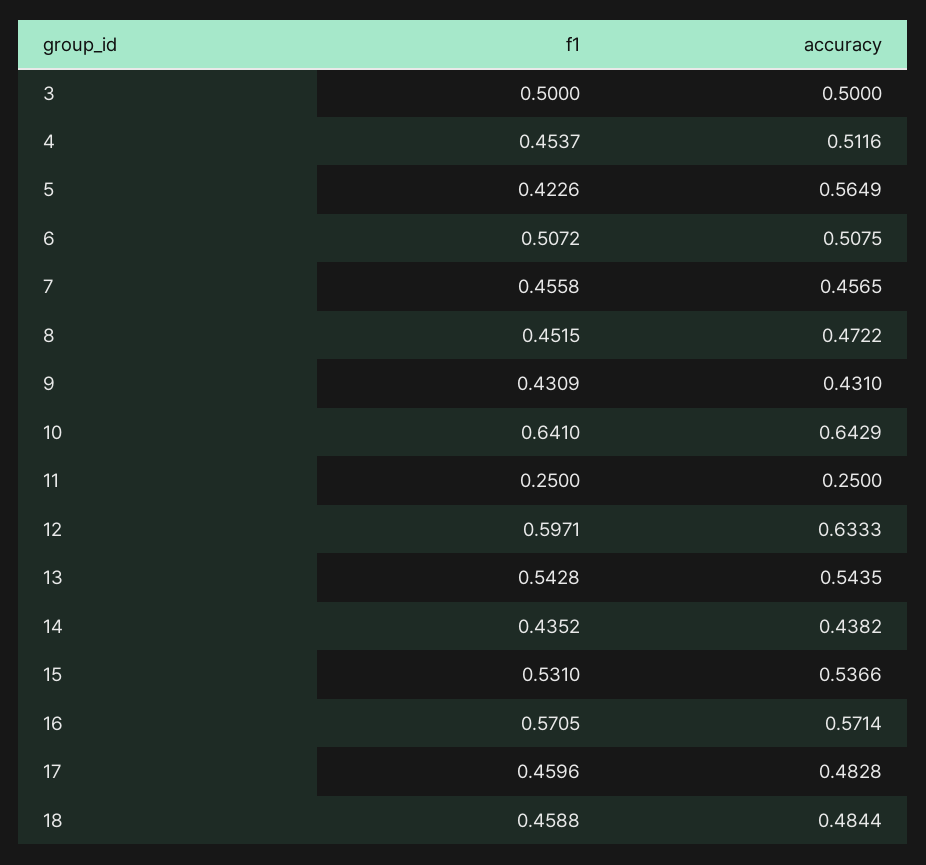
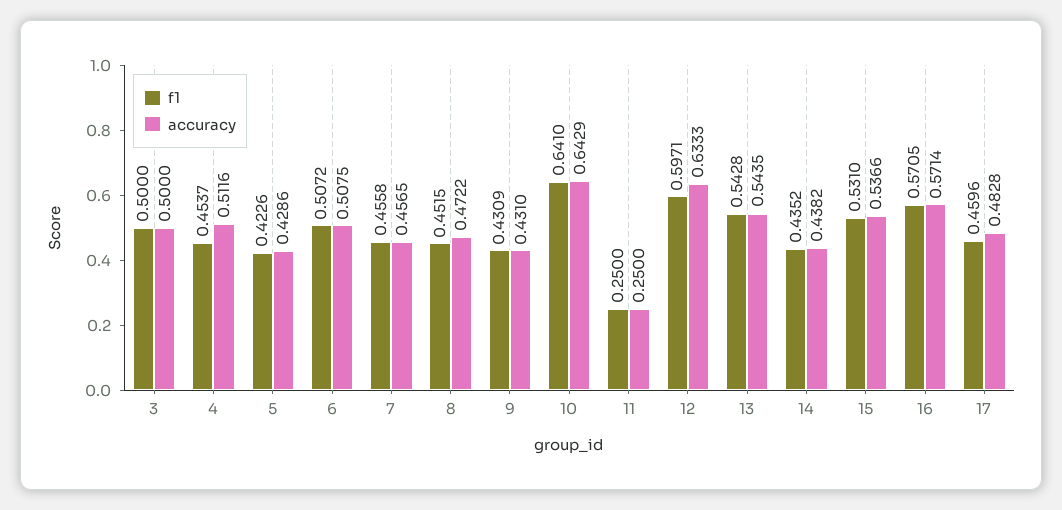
accuracy, 5: 0.5649 -> 0.4286
f1, 18: 0.4588 -> none
accuracy, 18: 0.4844 -> none

